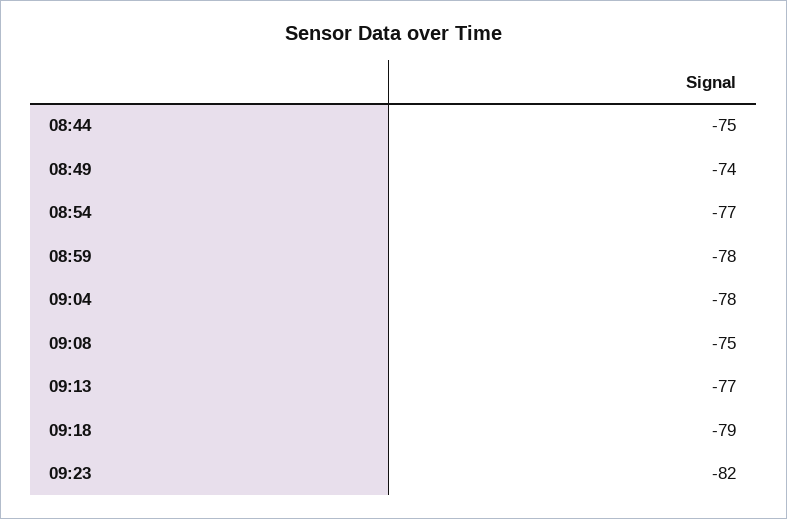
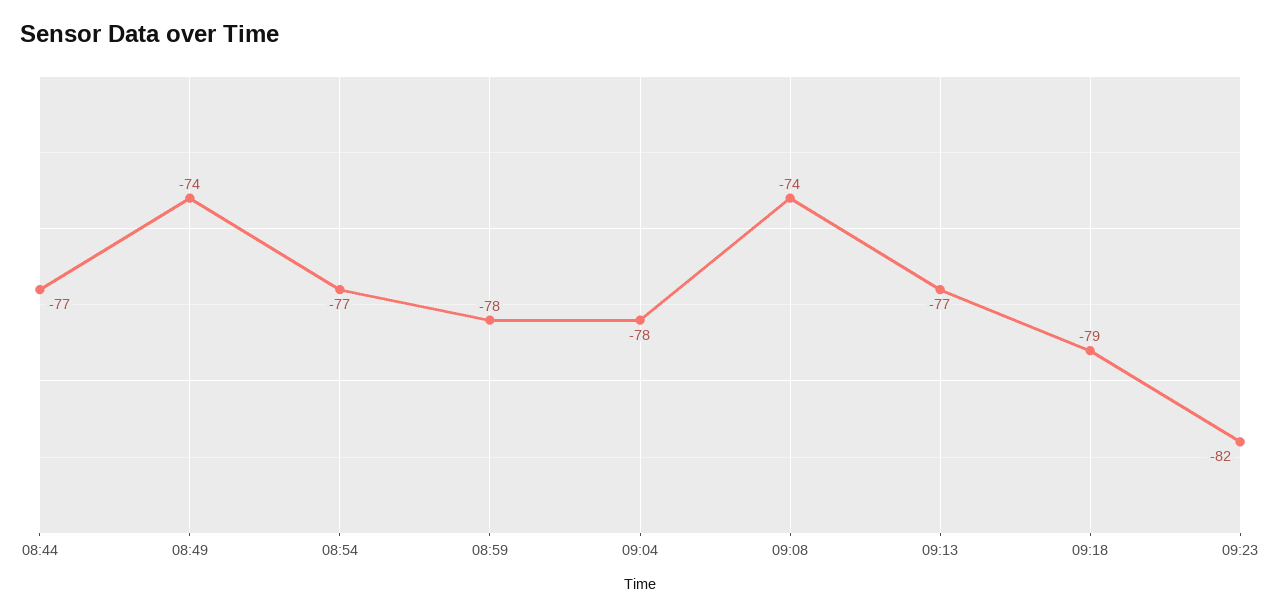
08:44: -75 -> -77
09:08: -75 -> -74

